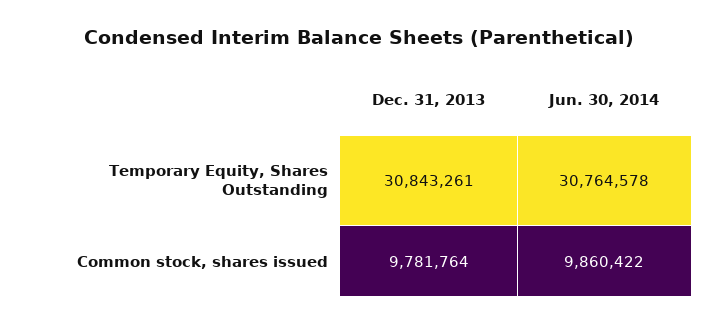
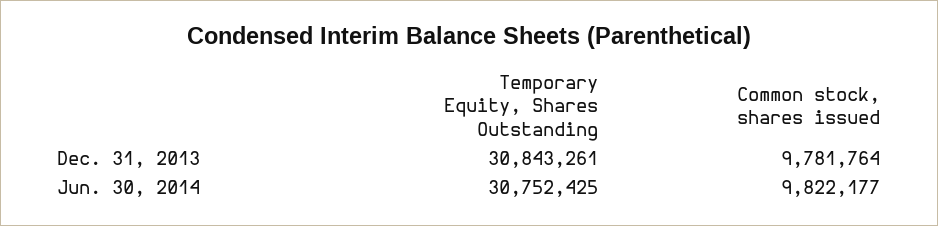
Jun. 30, 2014, Temporary Equity, Shares Outstanding: 30764578 -> 30752425
Jun. 30, 2014, Common stock, shares issued: 9860422 -> 9822177

